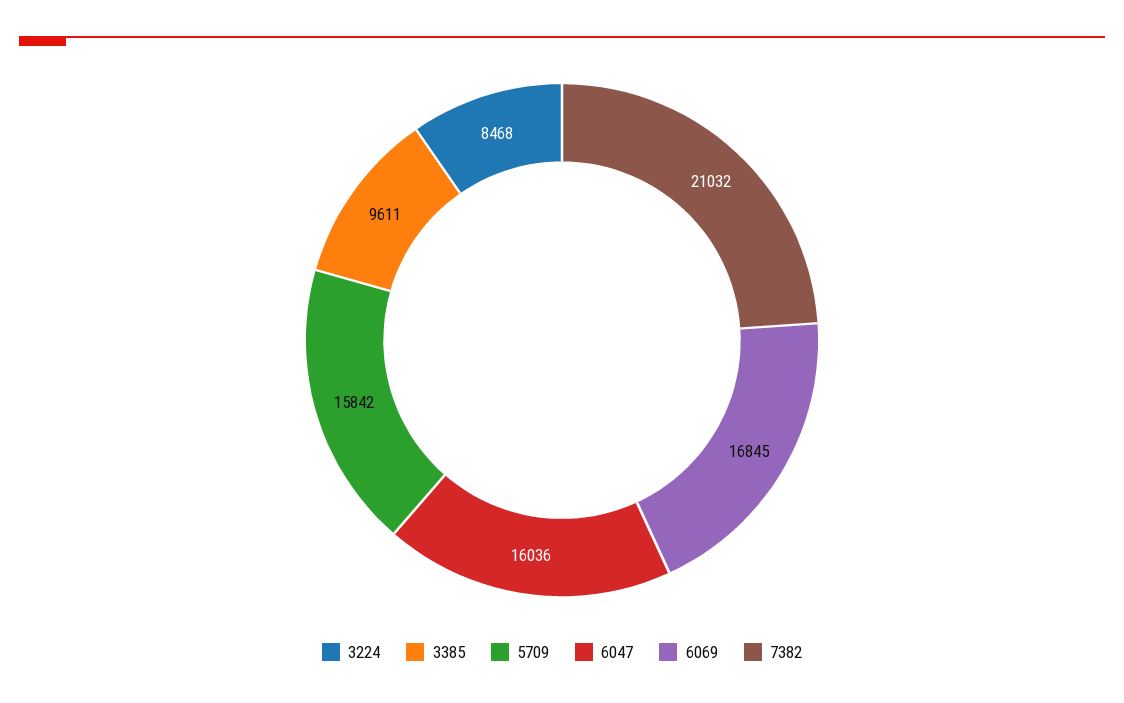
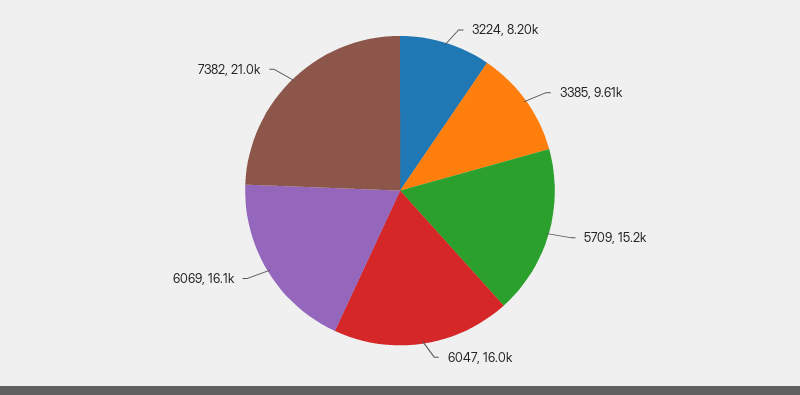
3224: 8468 -> 8200
5709: 15842 -> 15200
6069: 16845 -> 16100

